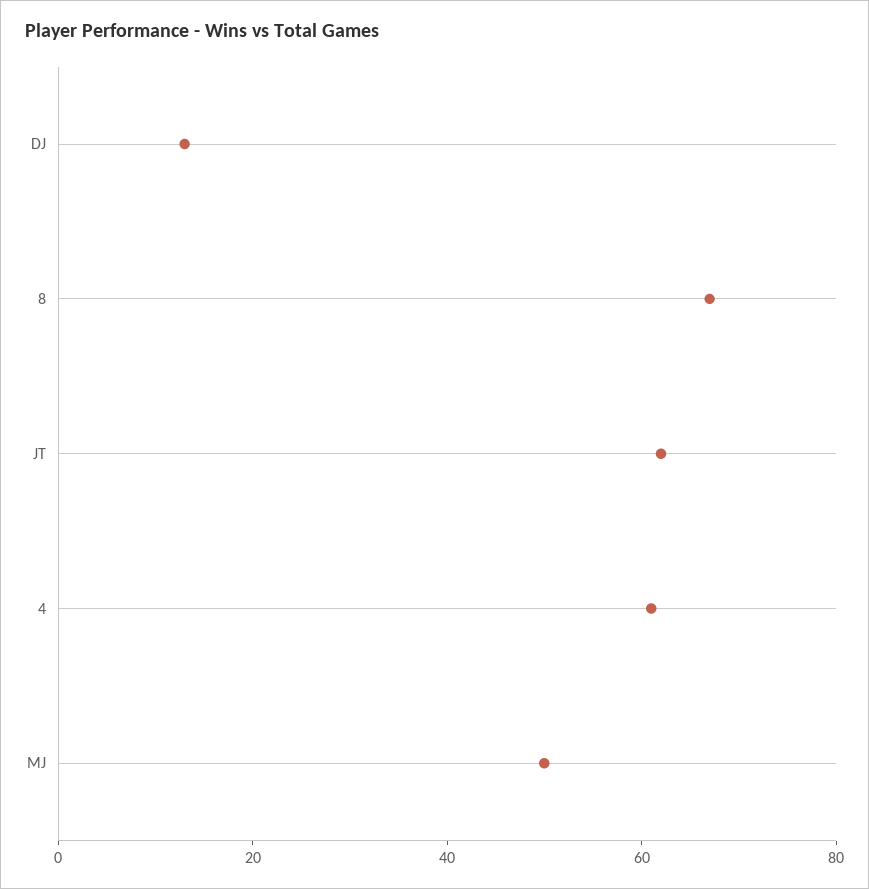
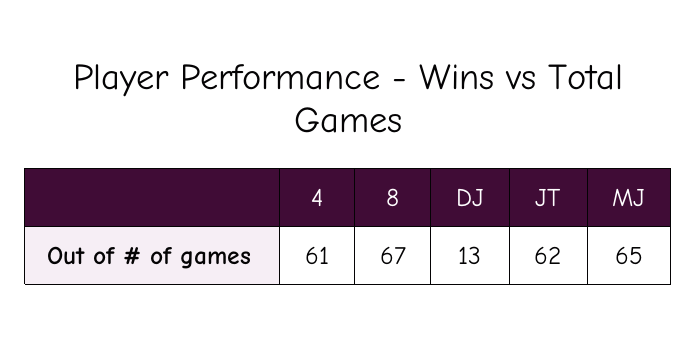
MJ: 50 -> 65

